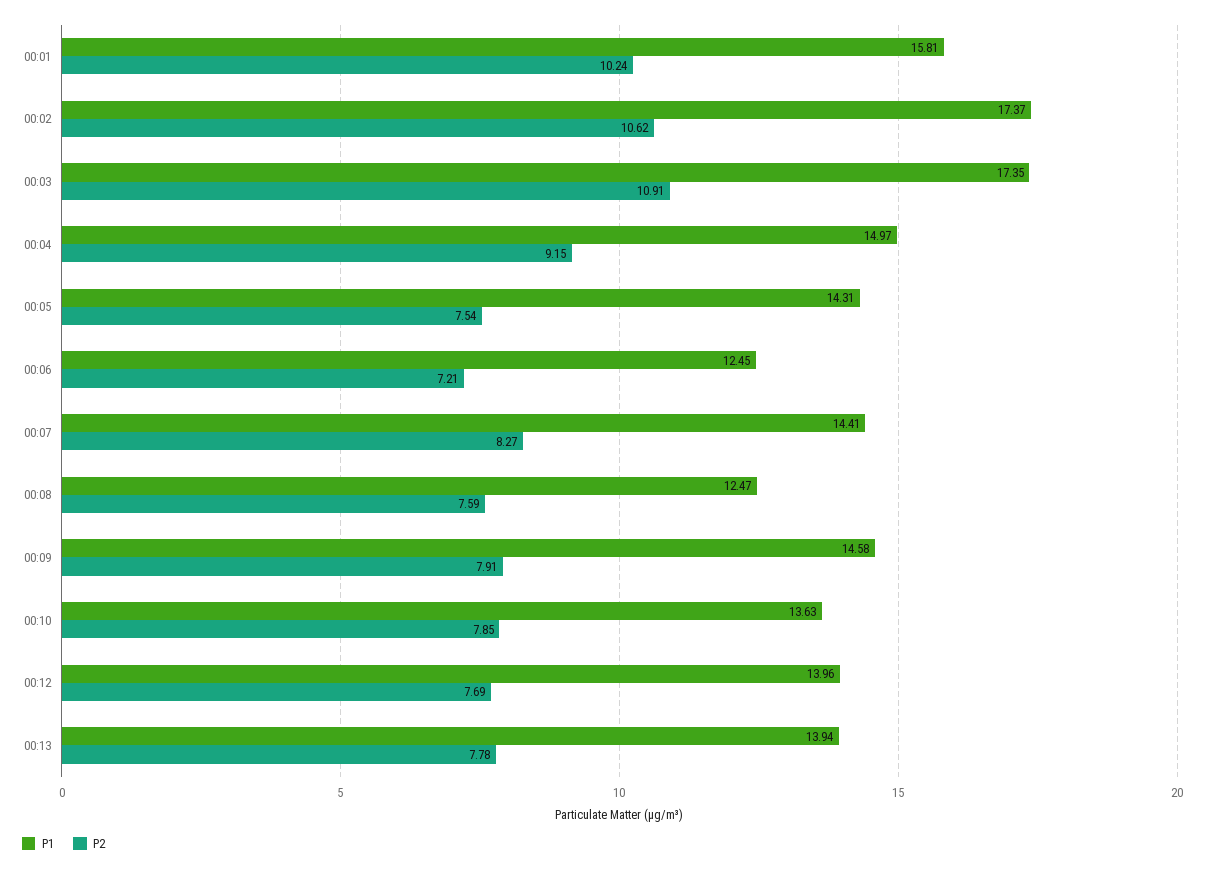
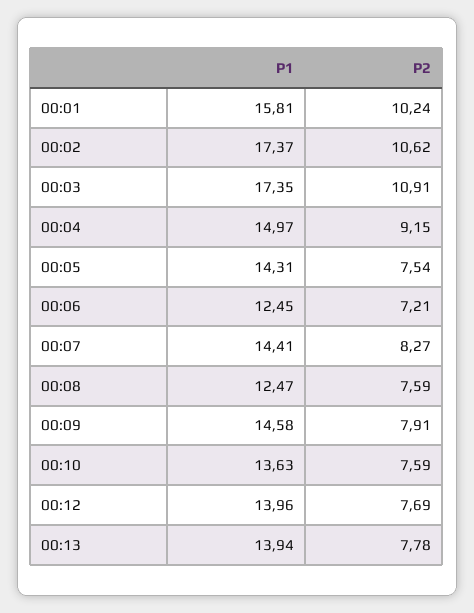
P2, 00:10: 7.85 -> 7.59

